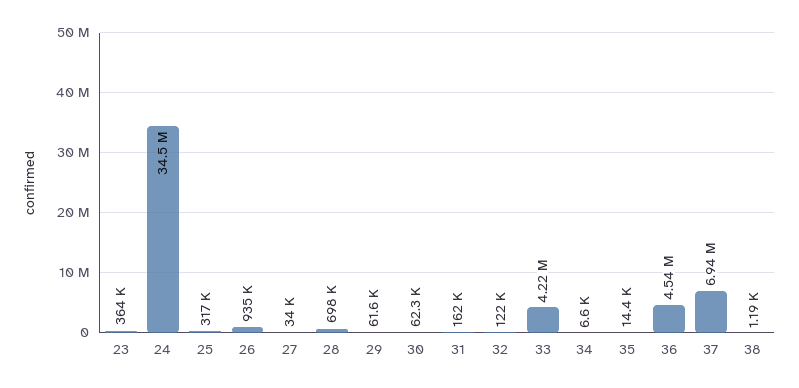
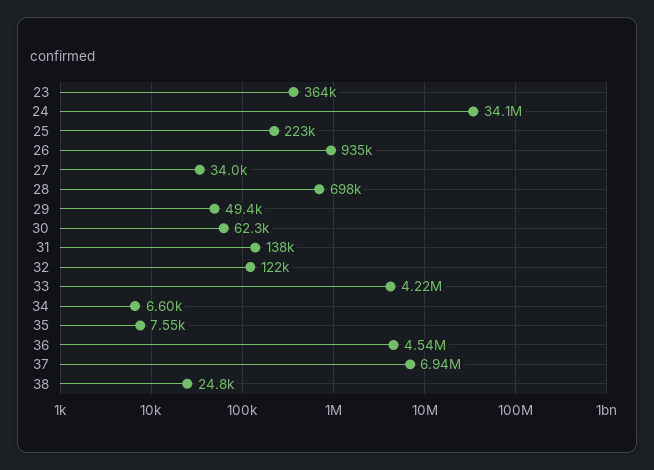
24: 34500000 -> 34100000
25: 317000 -> 223000
29: 61600 -> 49400
31: 162000 -> 138000
35: 14400 -> 7550
38: 1190 -> 24800

